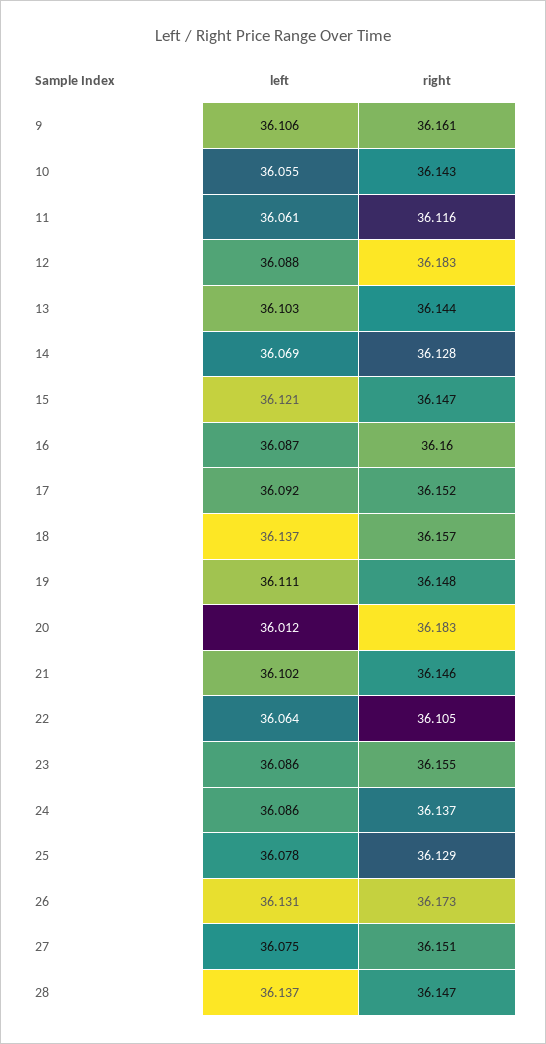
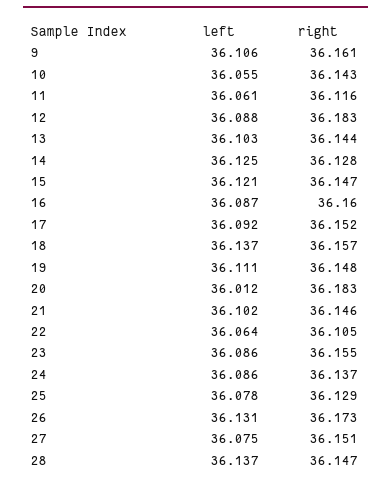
left, 14: 36.069 -> 36.125

